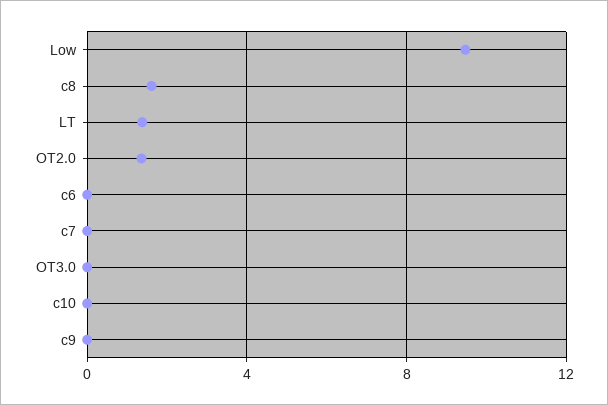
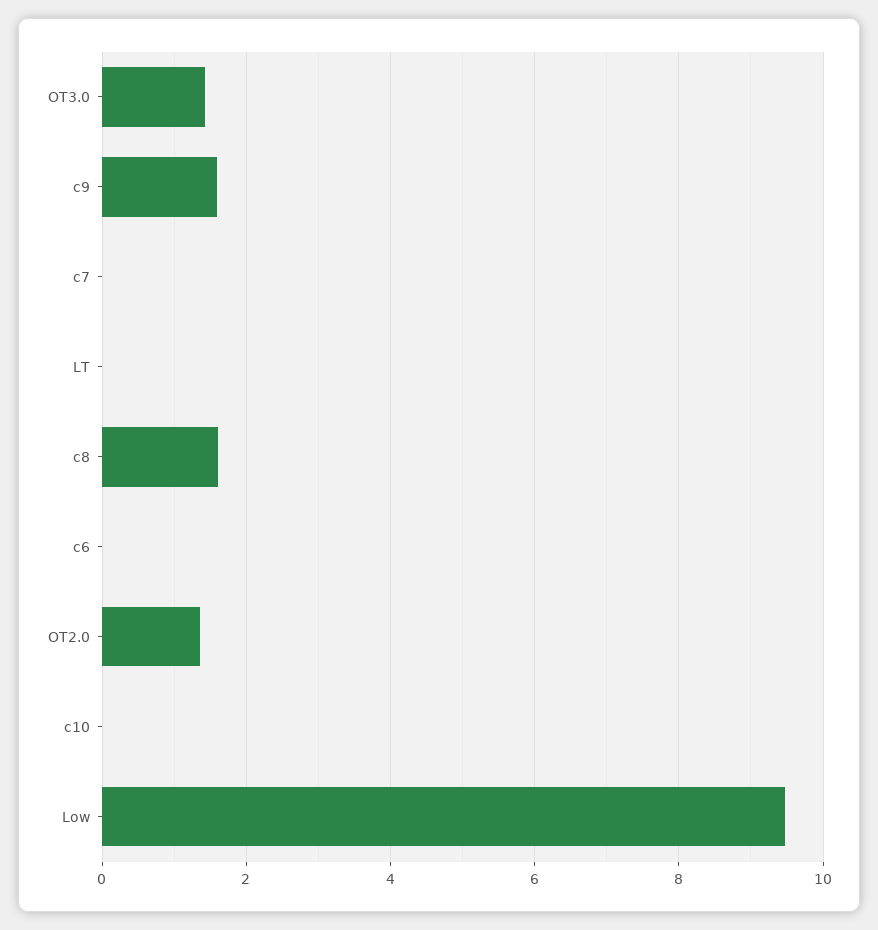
LT: 1.5 -> 0
OT3.0: 0 -> 1.4
c9: 0 -> 1.6

